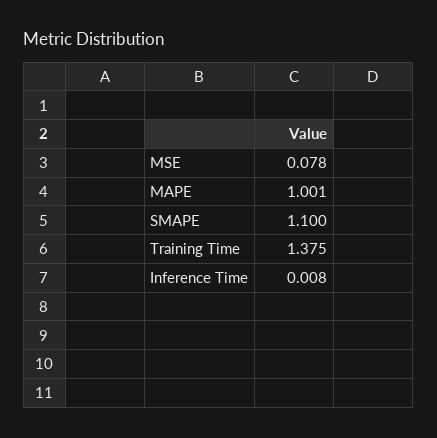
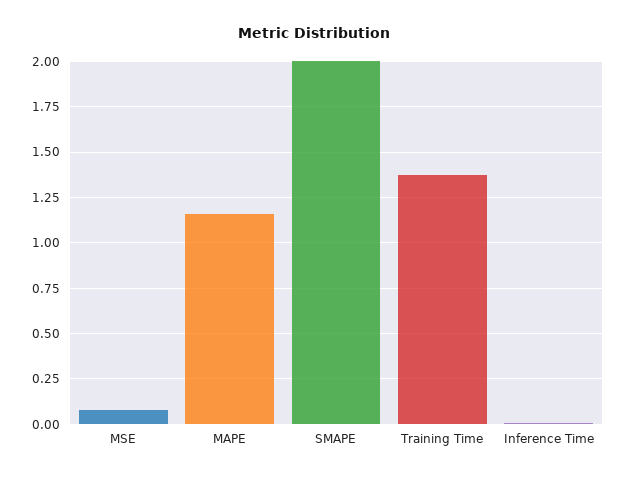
MAPE: 1.001 -> 1.15
SMAPE: 1.1 -> 2

